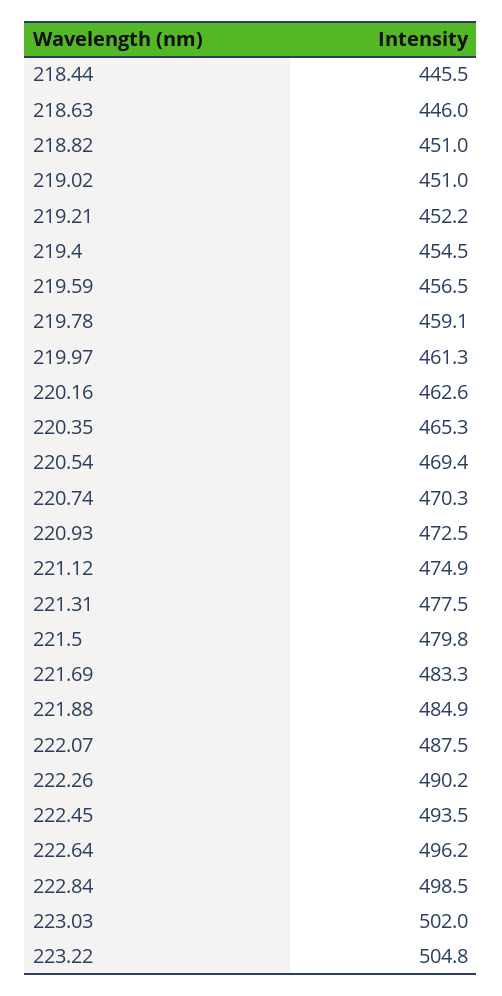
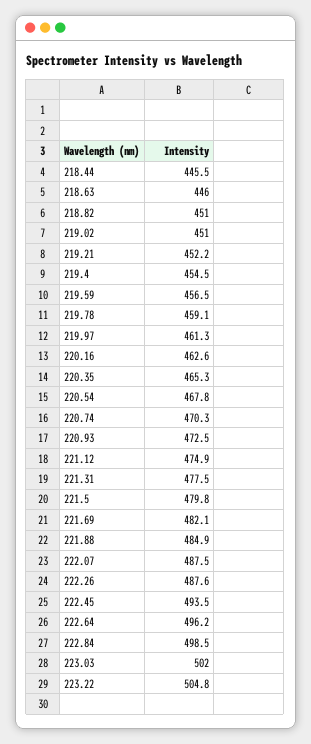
220.54: 469.4 -> 467.8
221.69: 483.3 -> 482.1
222.26: 490.2 -> 487.6

